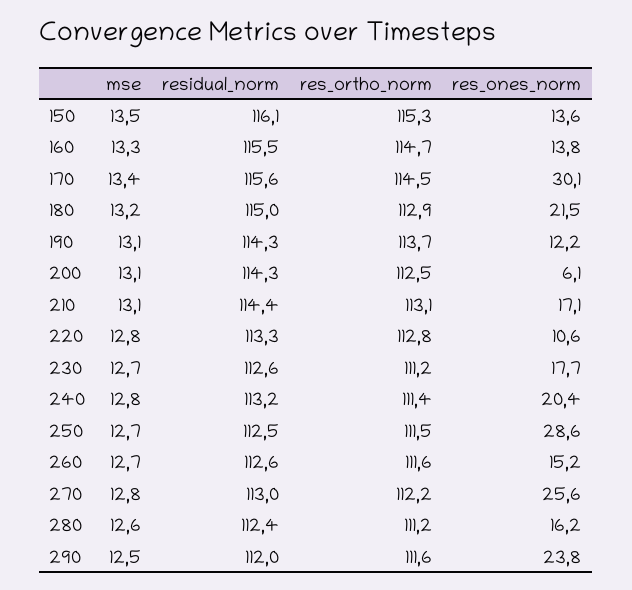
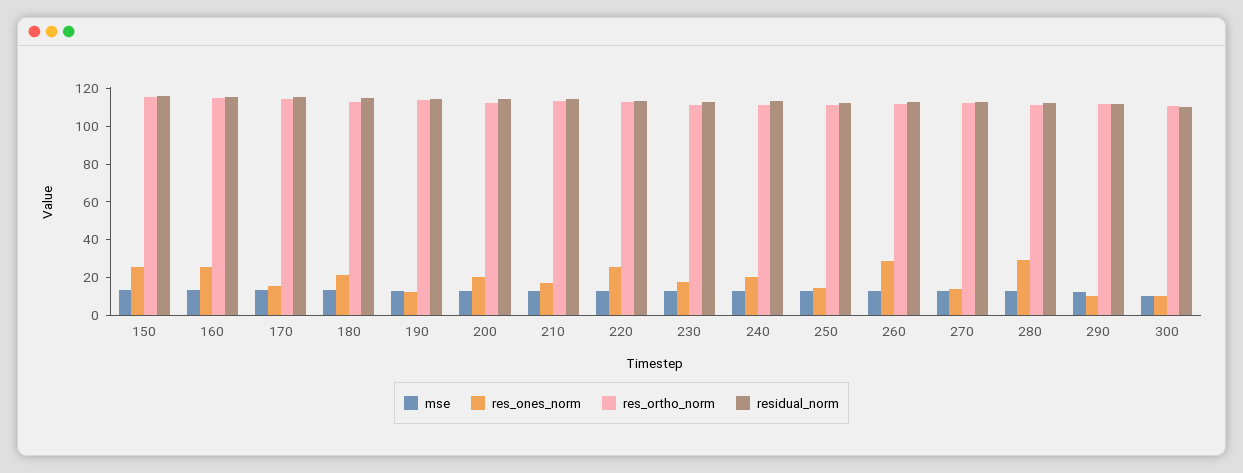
res_ones_norm, 150: 13.6 -> 25
res_ones_norm, 160: 13.8 -> 25
res_ones_norm, 170: 30.1 -> 15
res_ones_norm, 200: 6.1 -> 20
res_ones_norm, 220: 10.6 -> 25
res_ones_norm, 250: 28.6 -> 15
res_ones_norm, 260: 15.2 -> 30
res_ones_norm, 270: 25.6 -> 15
res_ones_norm, 280: 16.2 -> 30
res_ones_norm, 290: 23.8 -> 10
mse, 300: none -> 10
res_ones_norm, 300: none -> 10
res_ortho_norm, 300: none -> 110
residual_norm, 300: none -> 110

